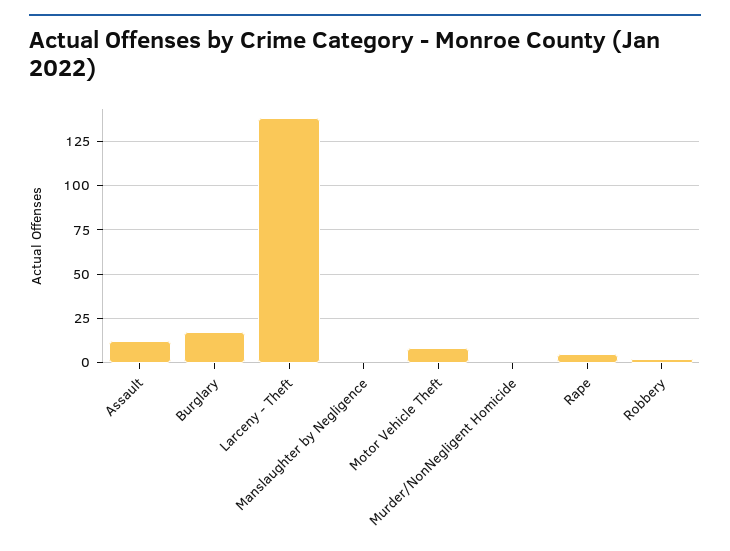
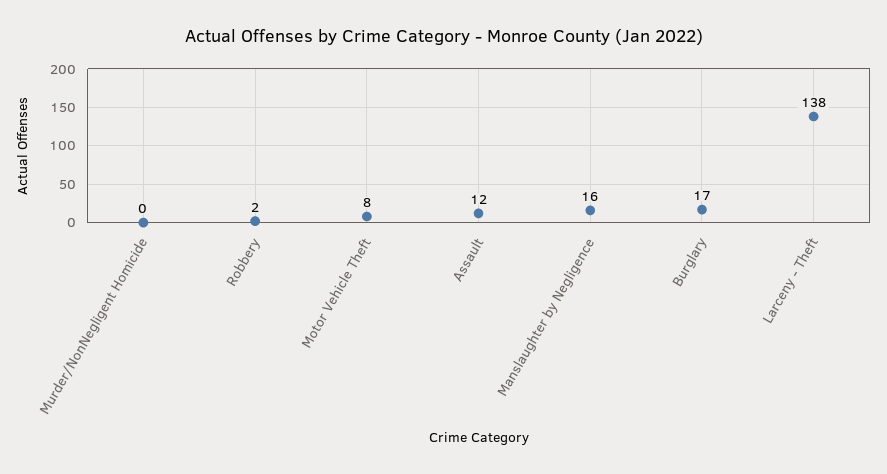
Manslaughter by Negligence: 0 -> 16
Rape: 5 -> none

